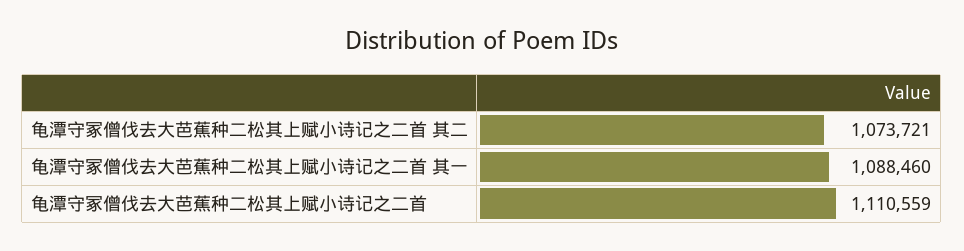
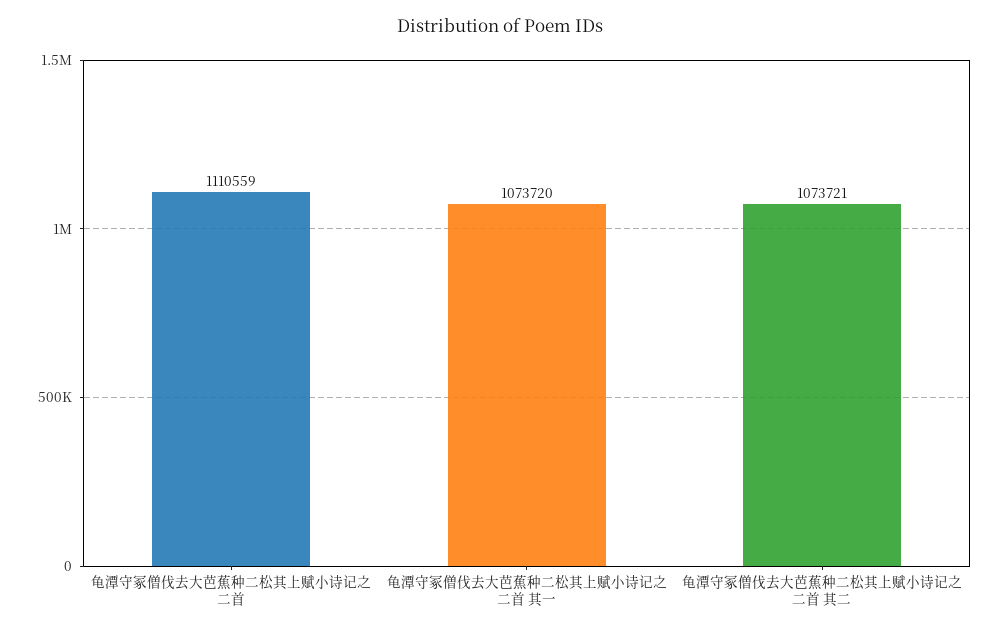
龟潭守冢僧伐去大芭蕉种二松其上赋小诗记之二首 其一: 1088460 -> 1073720

